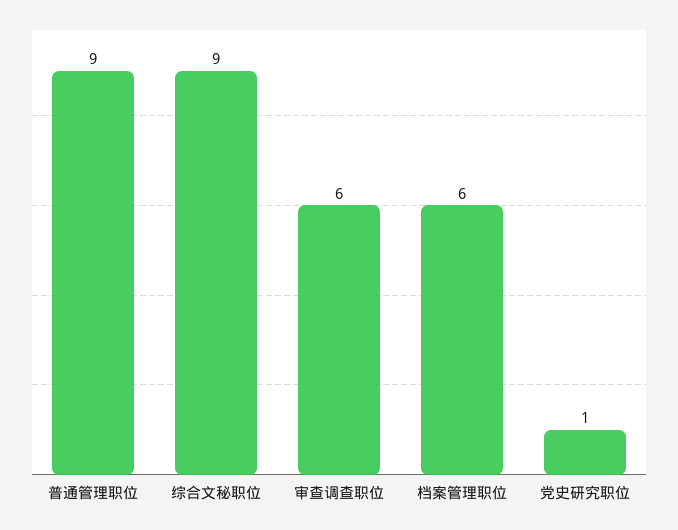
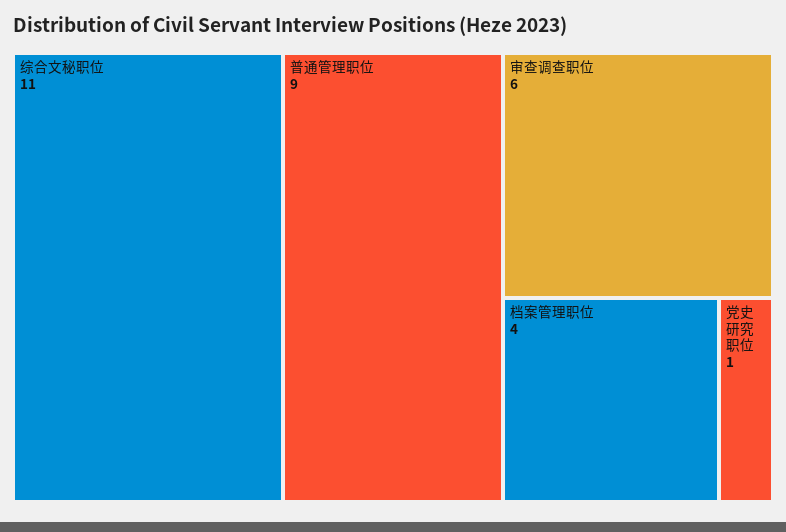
综合文秘职位: 9 -> 11
档案管理职位: 6 -> 4

